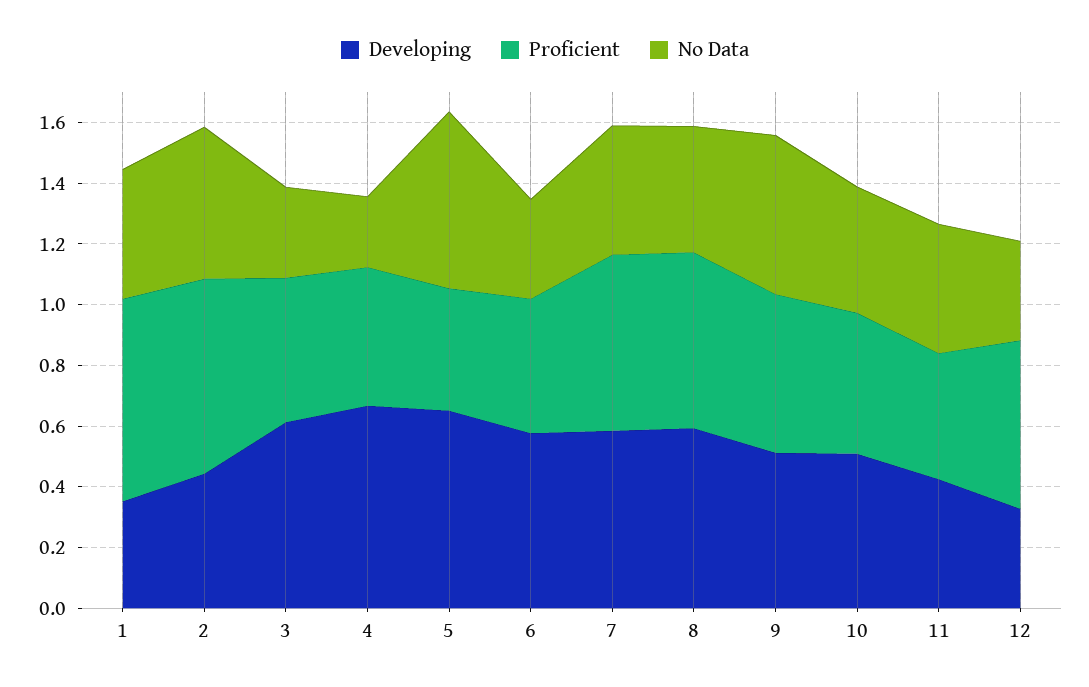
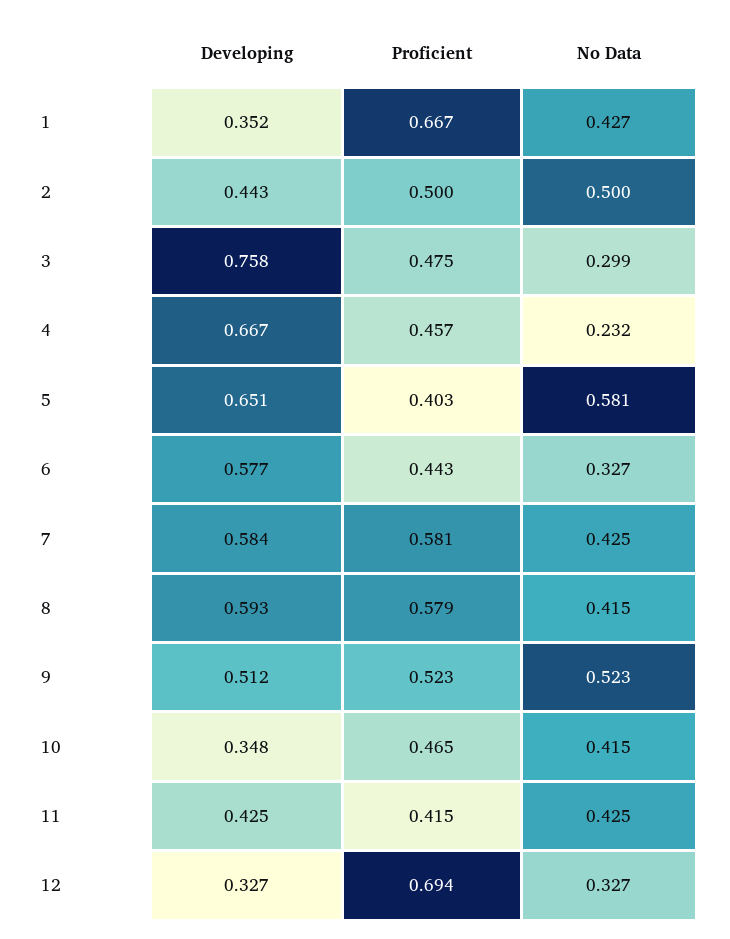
Proficient, 2: 0.65 -> 0.5
Developing, 3: 0.6 -> 0.758
Developing, 10: 0.5 -> 0.348
Proficient, 12: 0.55 -> 0.694

